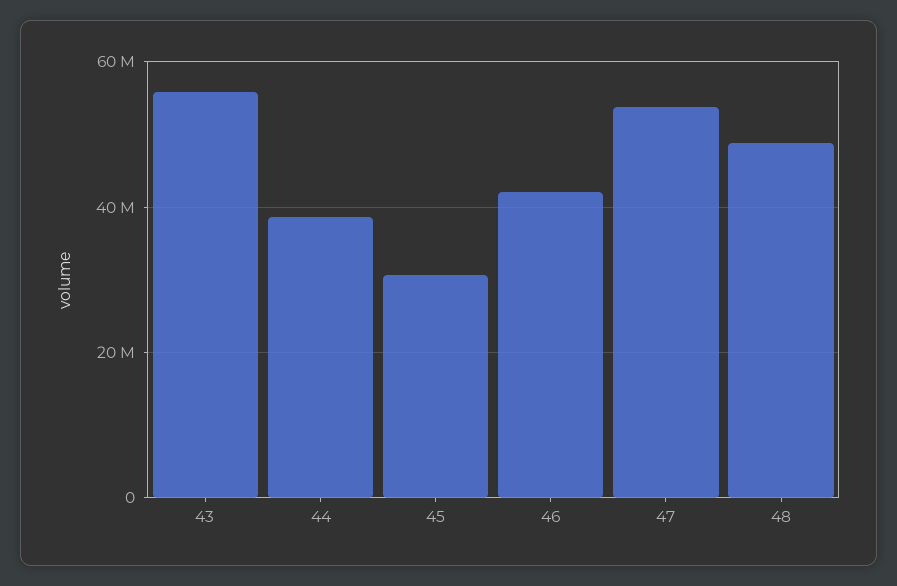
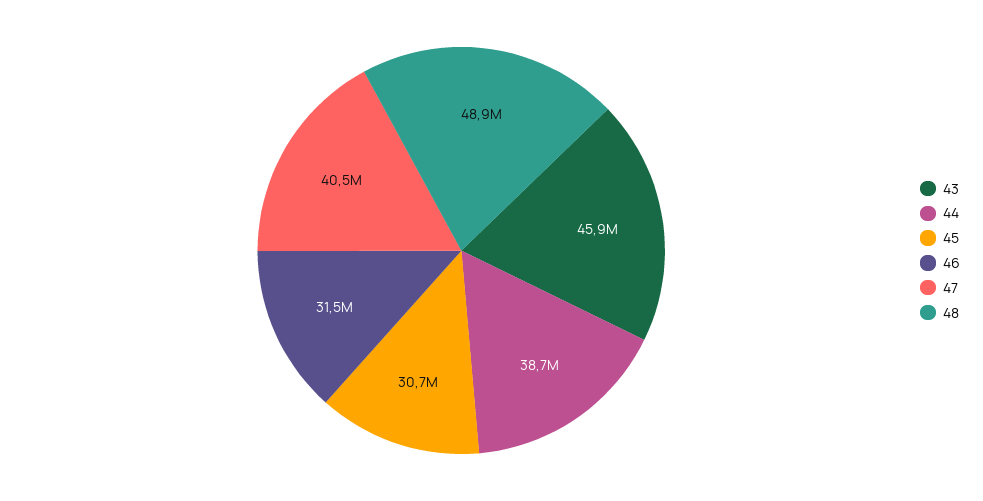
43: 56000000 -> 45900000
46: 42000000 -> 31500000
47: 54000000 -> 40500000

